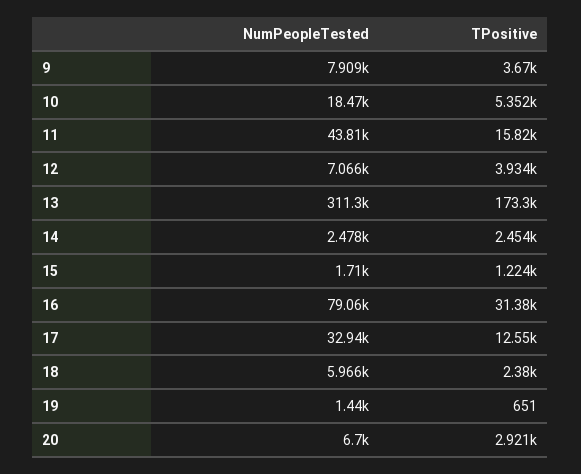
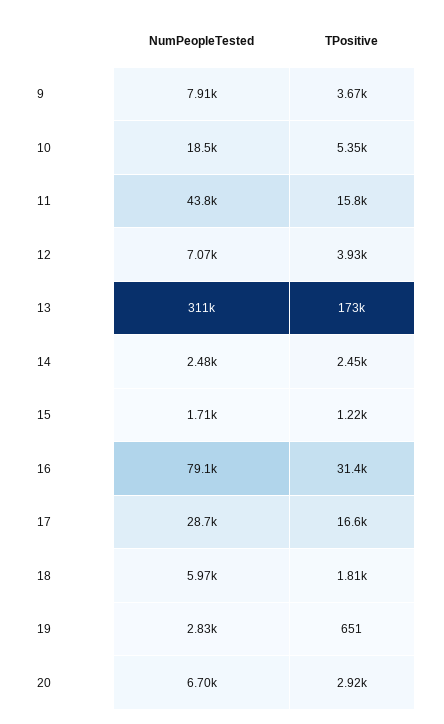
NumPeopleTested, 17: 32940 -> 28700
TPositive, 17: 12550 -> 16600
TPositive, 18: 2380 -> 1810
NumPeopleTested, 19: 1440 -> 2830

